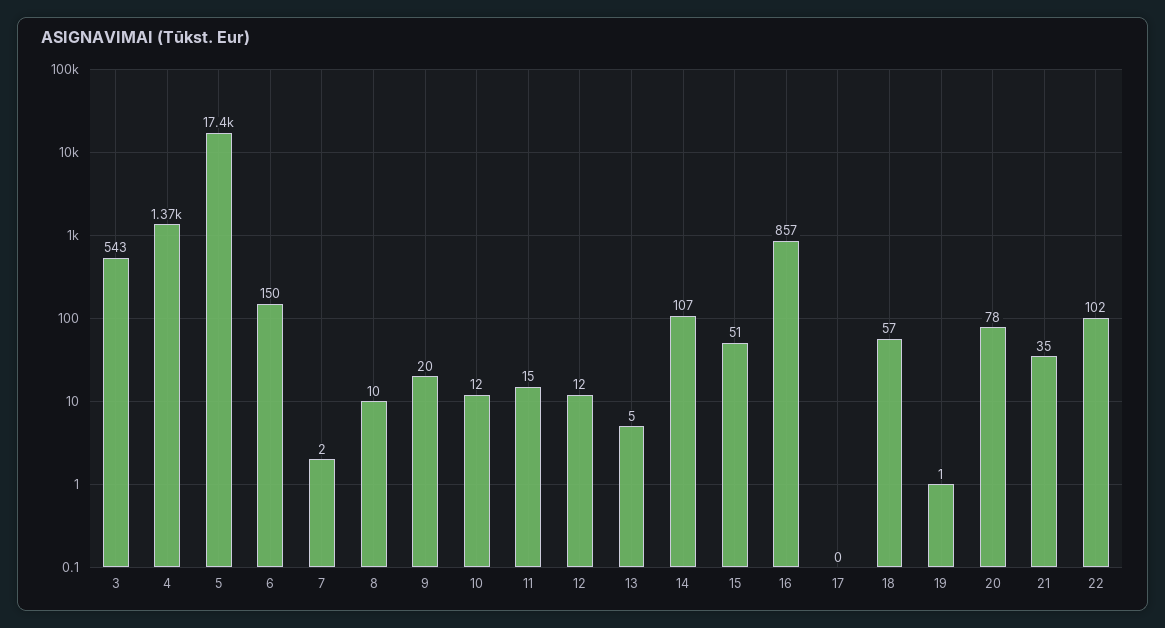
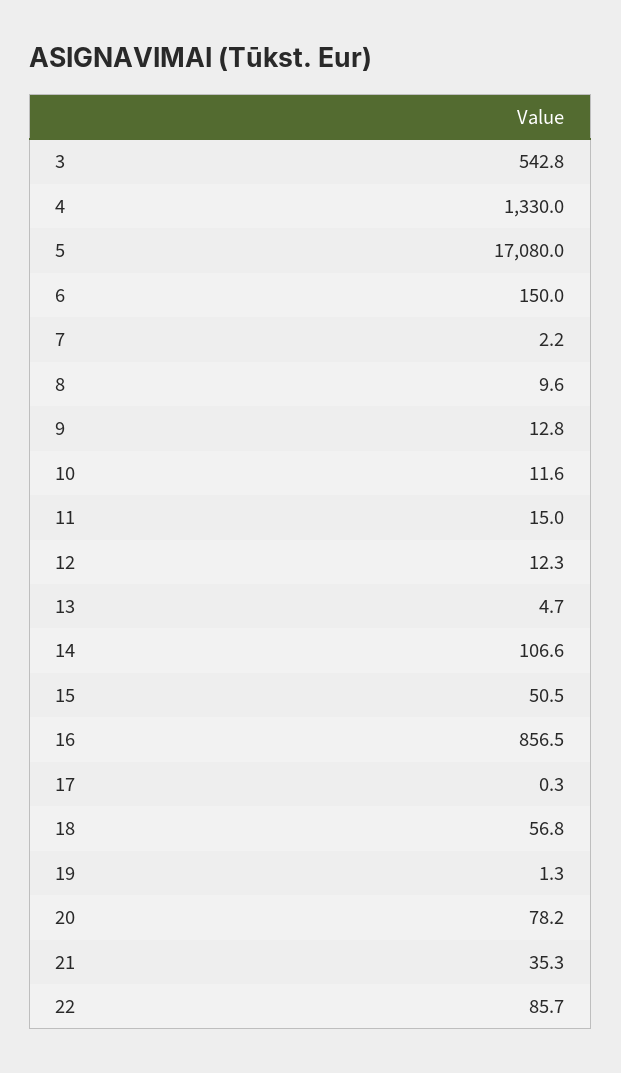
4: 1370 -> 1330
5: 17400 -> 17080
9: 20 -> 12.8
22: 102 -> 85.7

